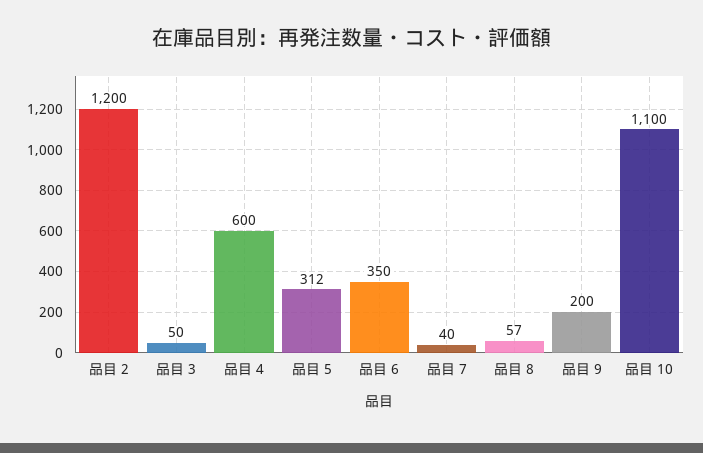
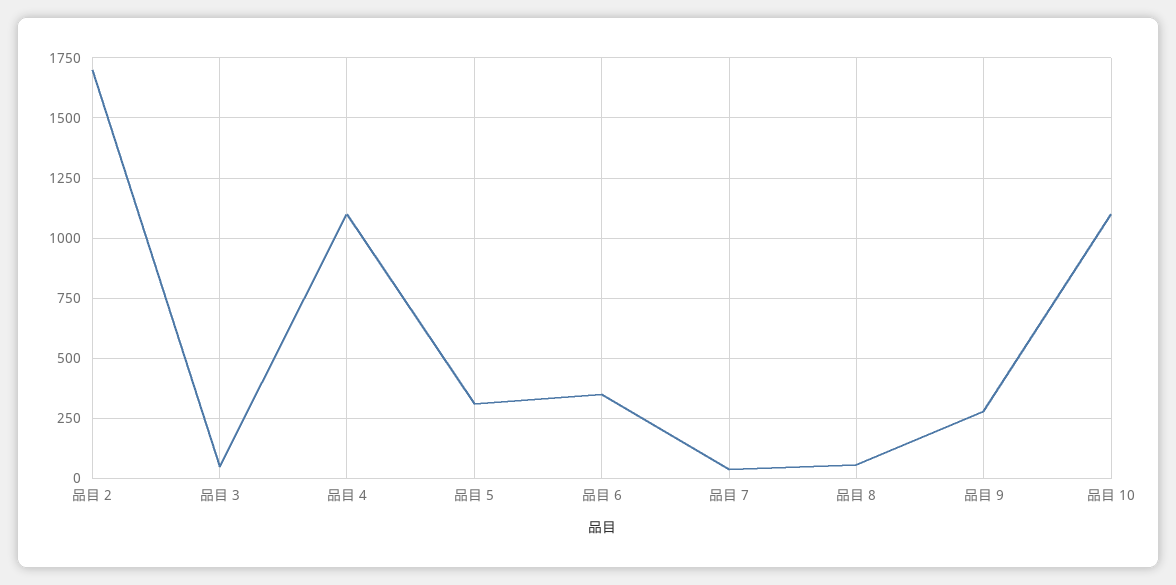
品目 2: 1200 -> 1700
品目 4: 600 -> 1100
品目 9: 200 -> 275

